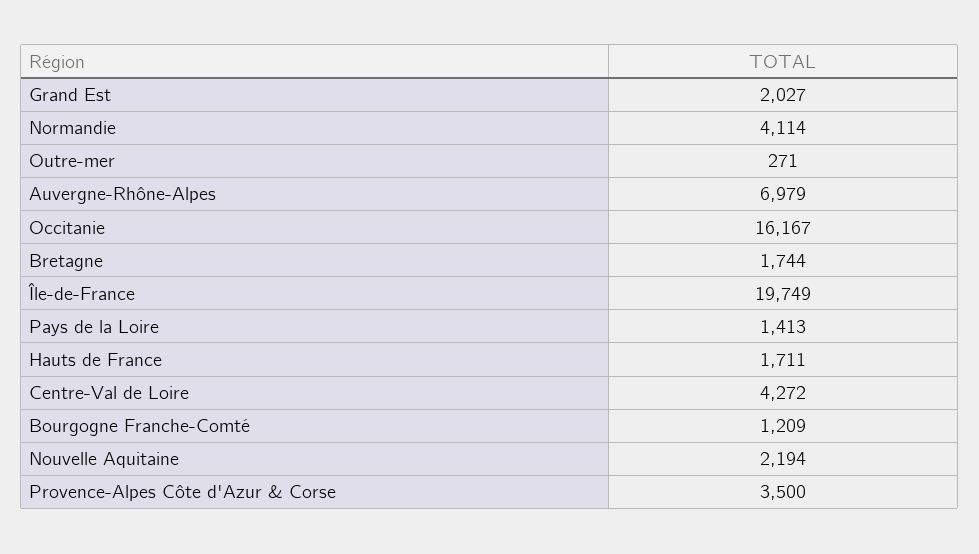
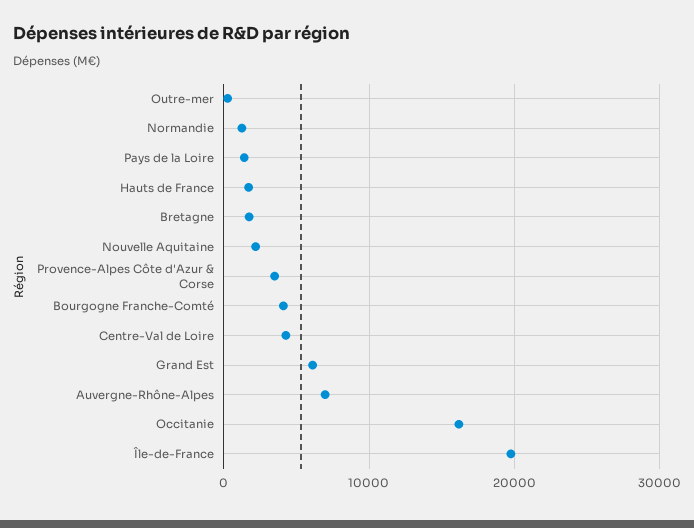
Grand Est: 2027 -> 6000
Normandie: 4114 -> 1000
Bourgogne Franche-Comté: 1209 -> 4000

